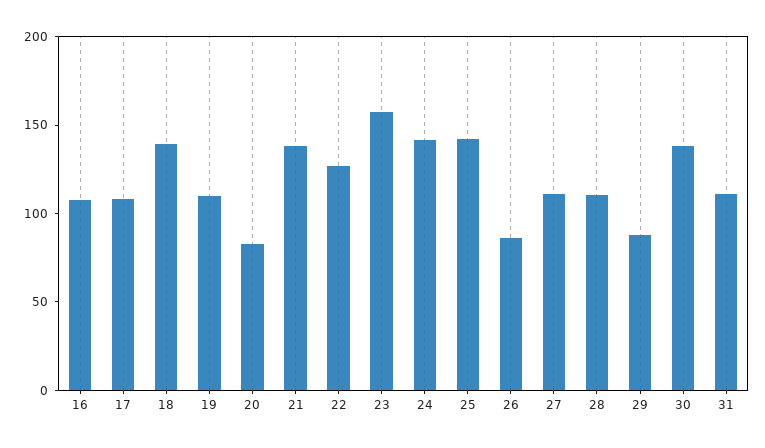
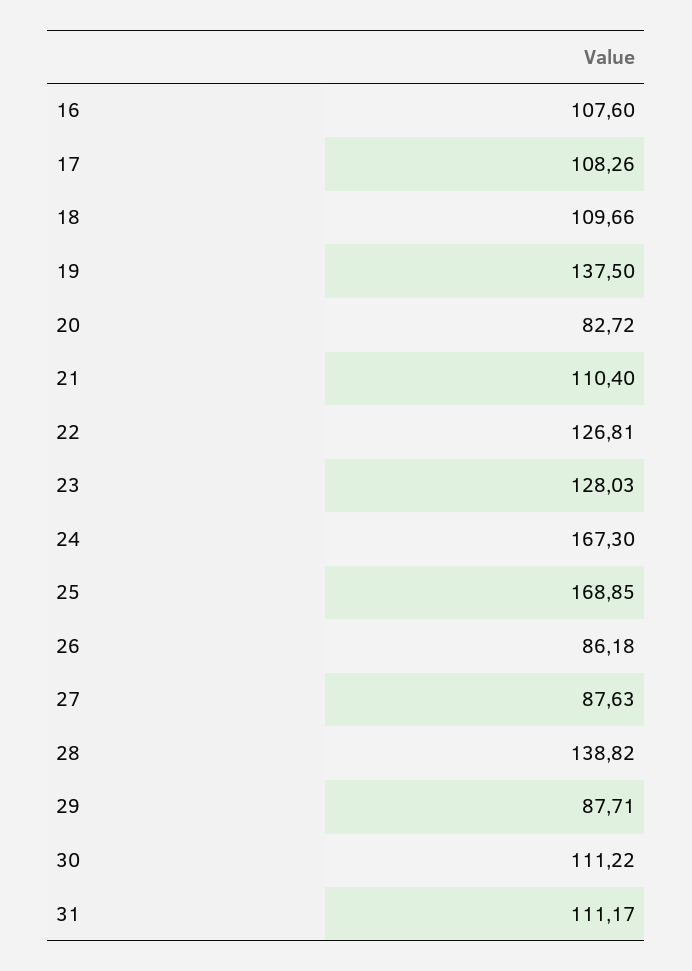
18: 140 -> 109.66
19: 110 -> 137.5
21: 140 -> 110.4
23: 160 -> 128.03
24: 140 -> 167.3
25: 140 -> 168.85
27: 110 -> 87.63
28: 110 -> 138.82
30: 140 -> 111.22

